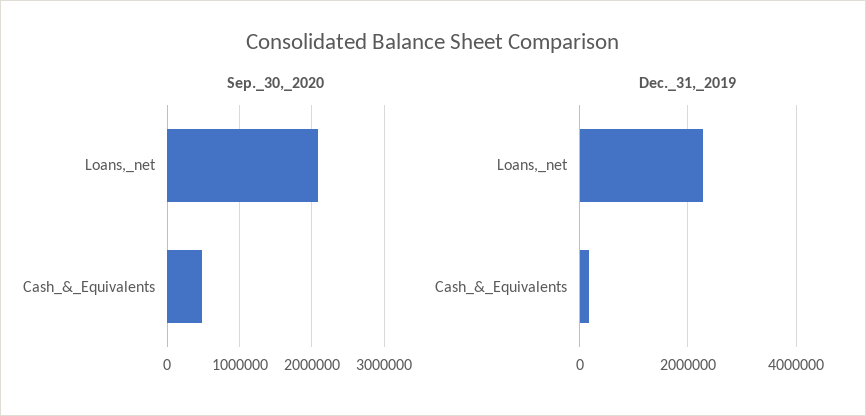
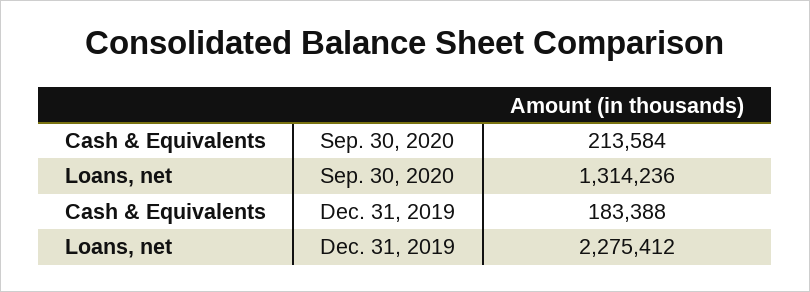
Sep._30,_2020, Loans,_net: 2100000 -> 1314236
Sep._30,_2020, Cash_&_Equivalents: 500000 -> 213584

